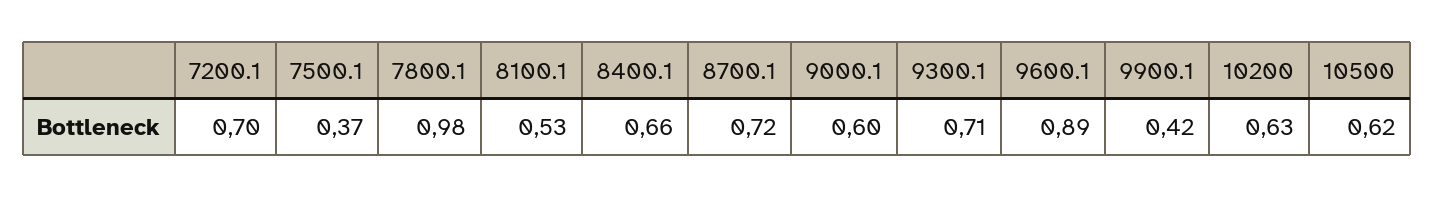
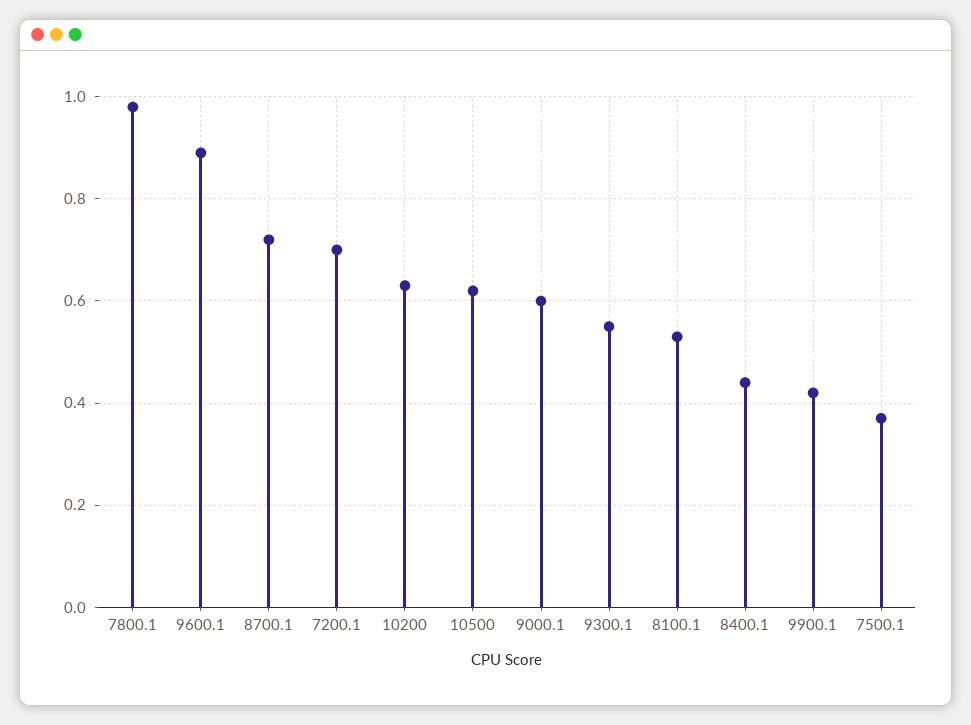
8400.1: 0.66 -> 0.45
9300.1: 0.71 -> 0.55

